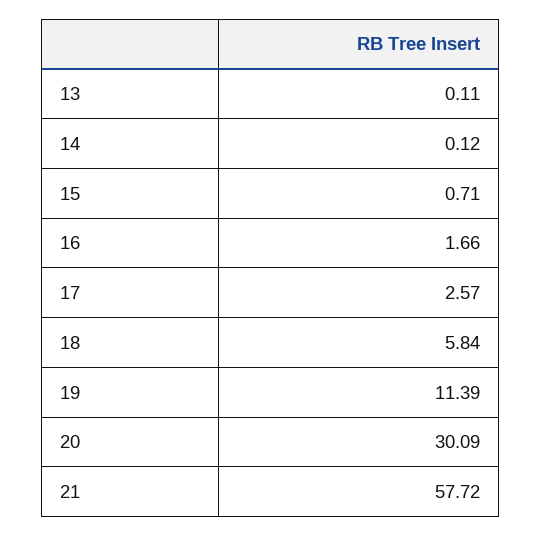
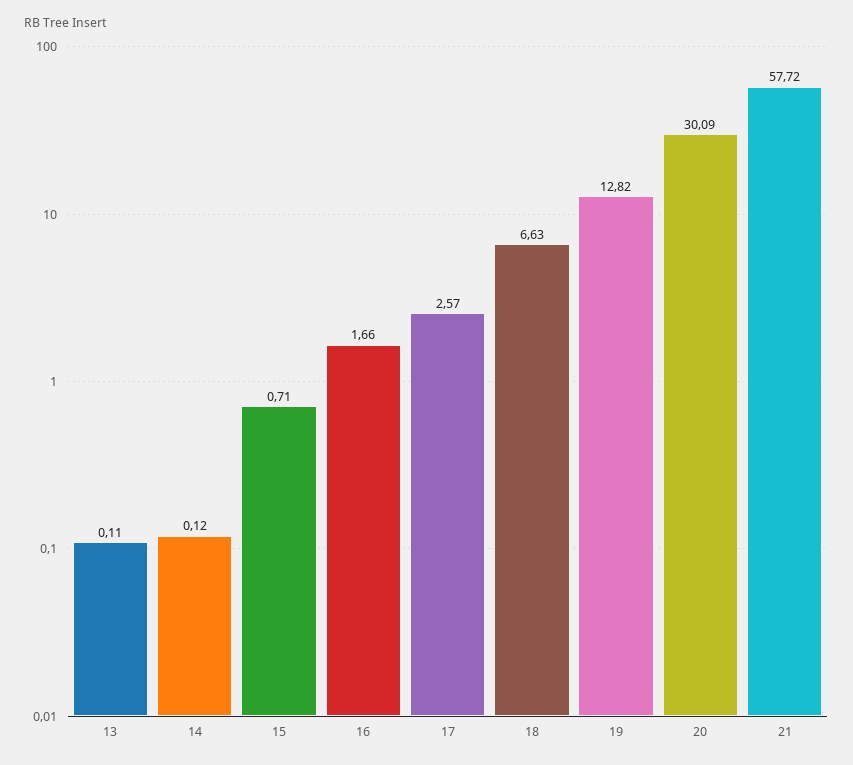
18: 5.84 -> 6.63
19: 11.39 -> 12.82

